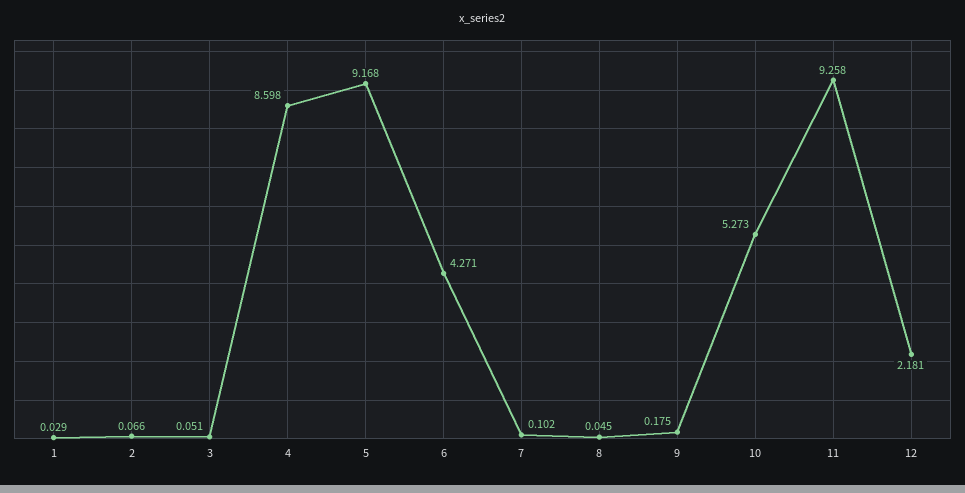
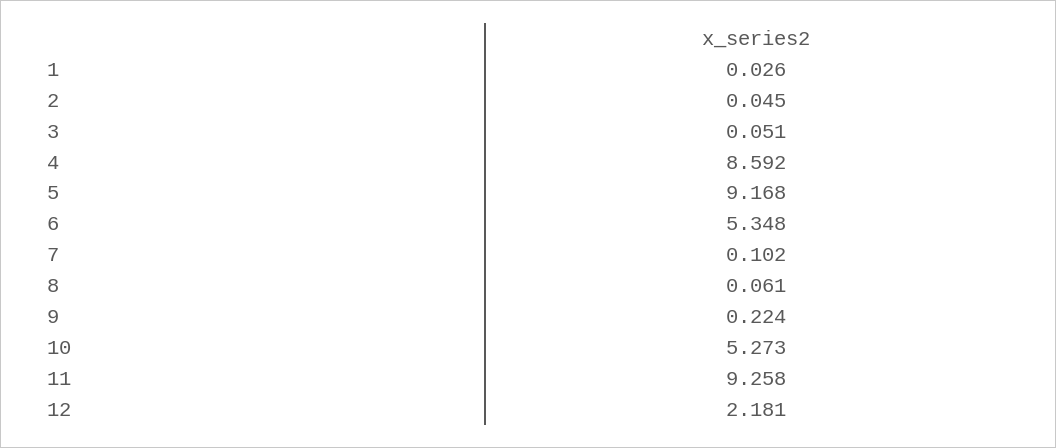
1: 0.029 -> 0.026
2: 0.066 -> 0.045
4: 8.598 -> 8.592
6: 4.271 -> 5.348
8: 0.045 -> 0.061
9: 0.175 -> 0.224

